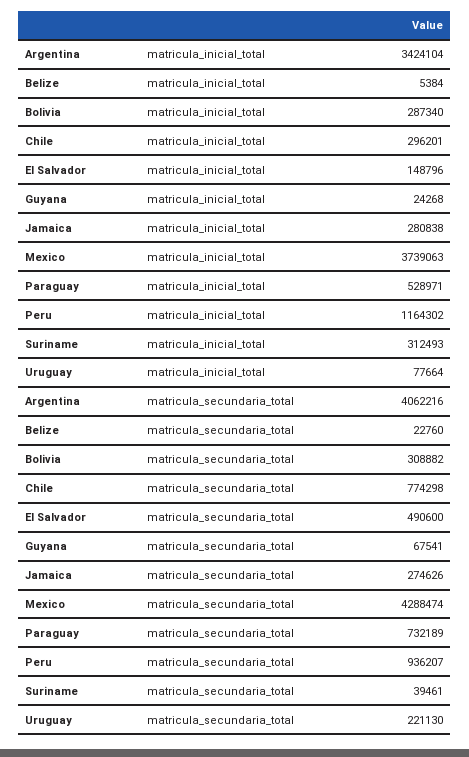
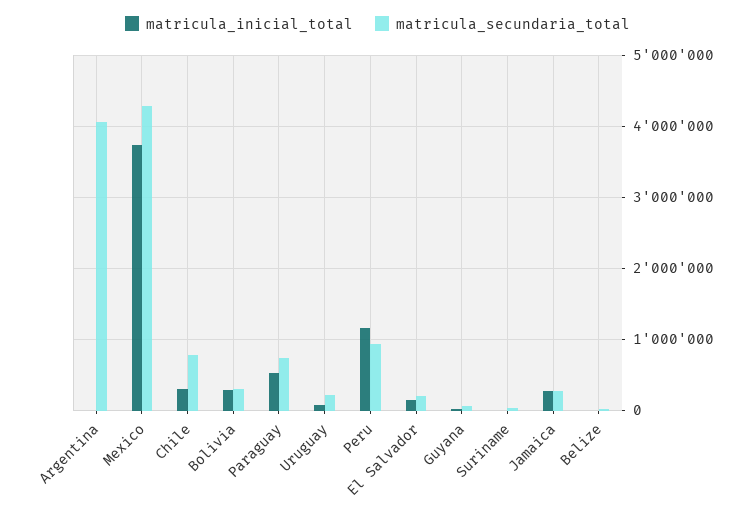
matricula_inicial_total, Argentina: 3424104 -> 0
matricula_inicial_total, Suriname: 312493 -> 0
matricula_secundaria_total, El Salvador: 490600 -> 200000

